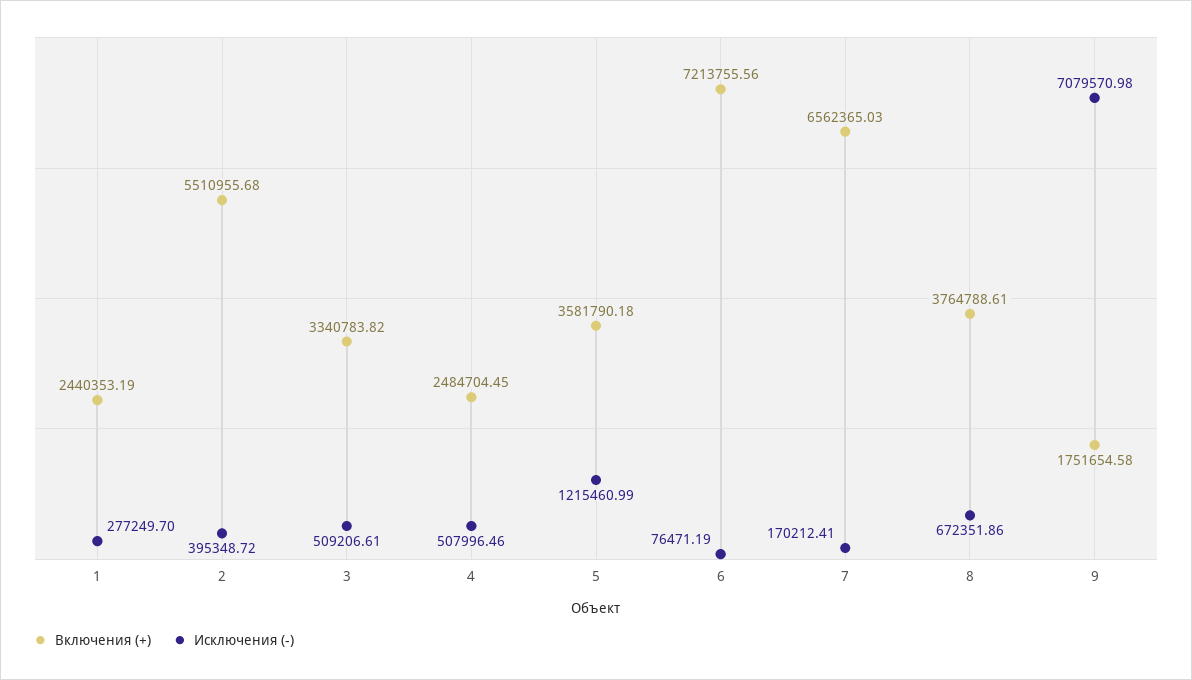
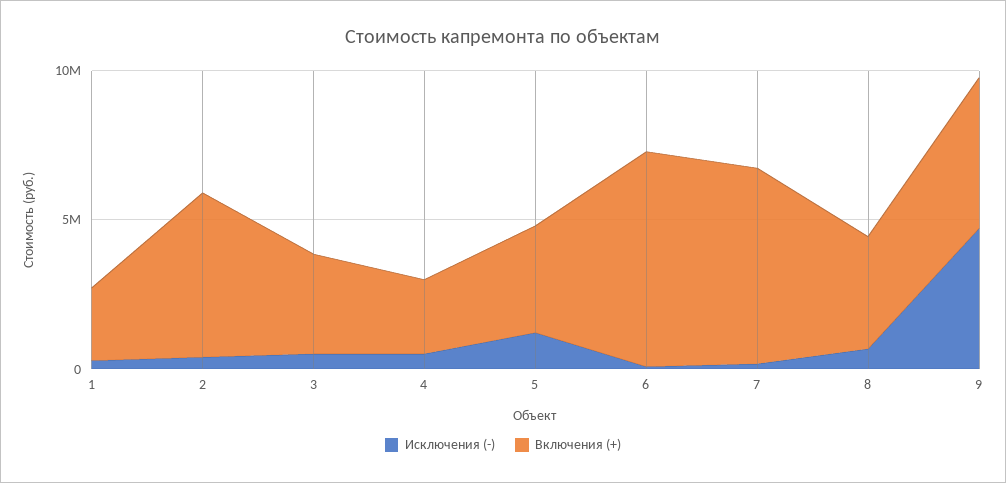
Включения (+), 9: 1751654.58 -> 5000000
Исключения (-), 9: 7079570.98 -> 5000000

